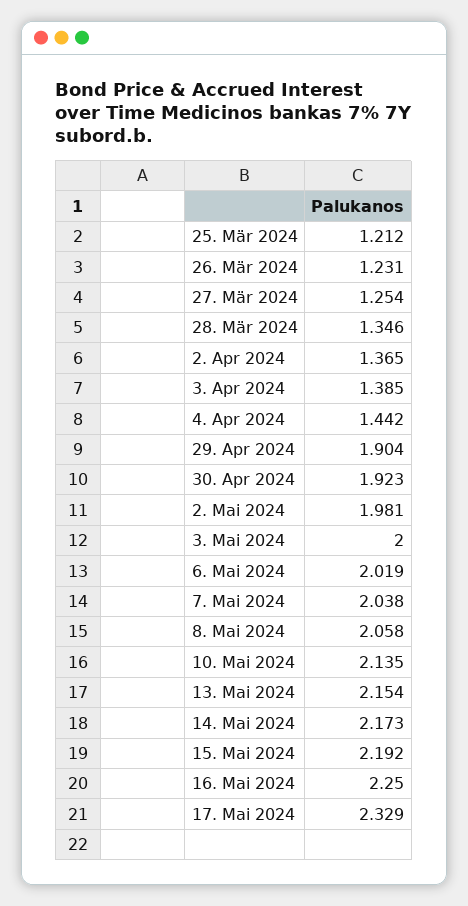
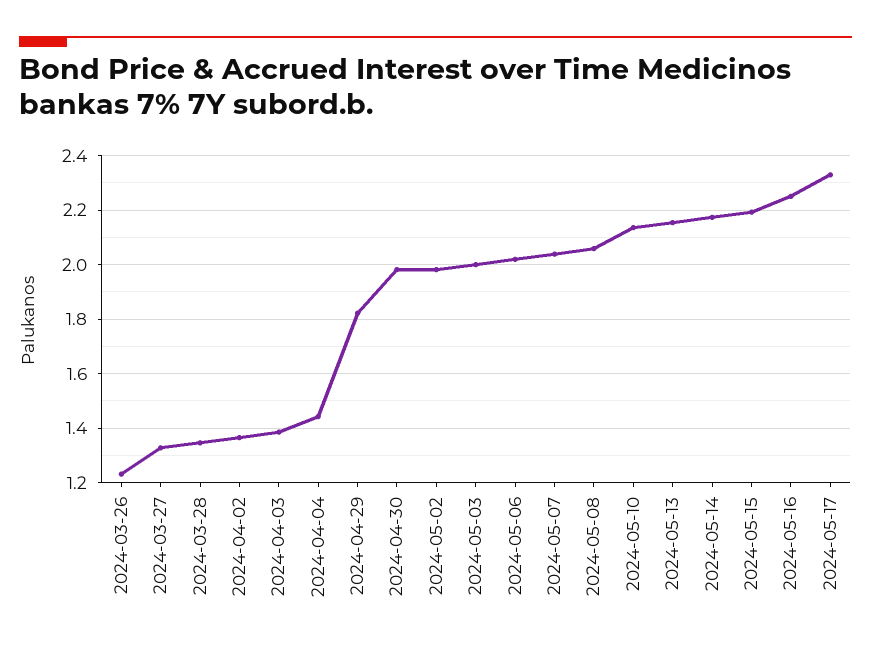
25. Mär 2024: 1.212 -> none
27. Mär 2024: 1.254 -> 1.325
29. Apr 2024: 1.904 -> 1.825
30. Apr 2024: 1.923 -> 1.975

